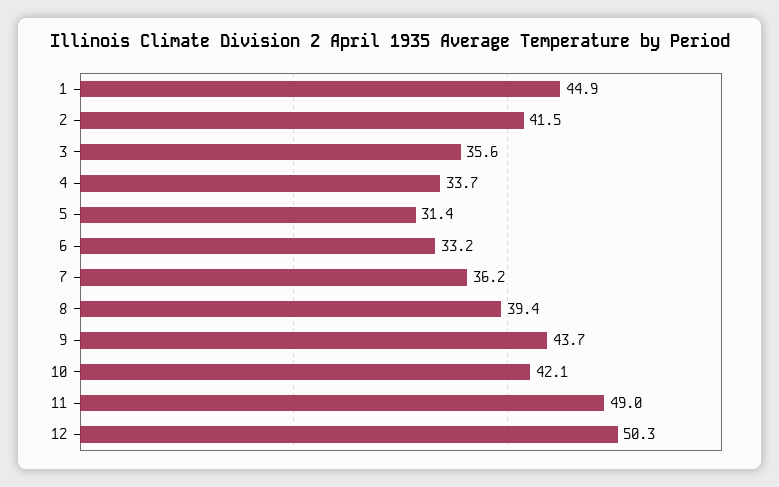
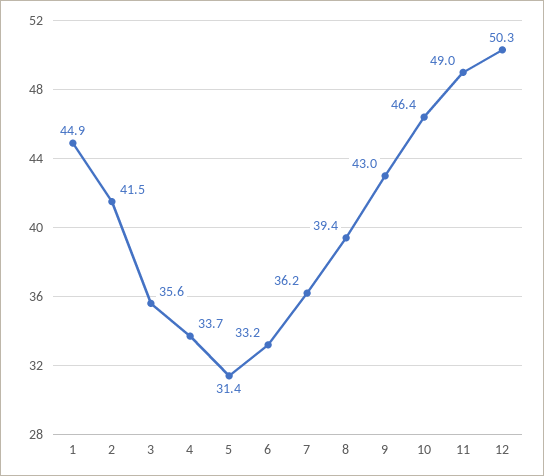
9: 43.7 -> 43
10: 42.1 -> 46.4

